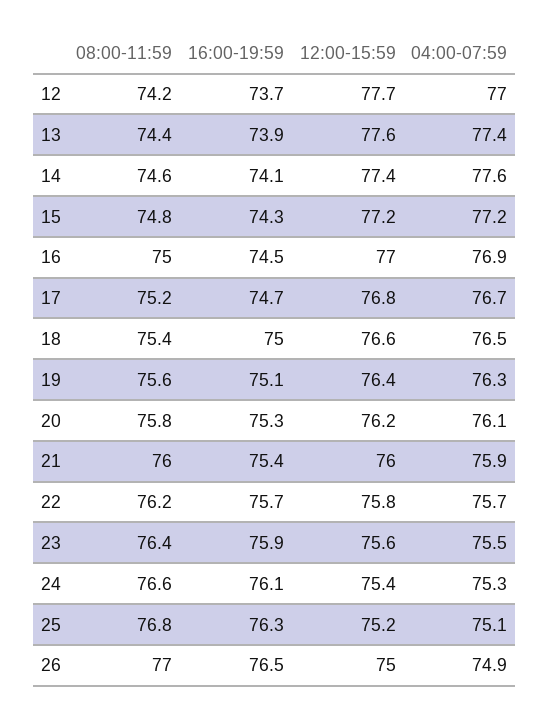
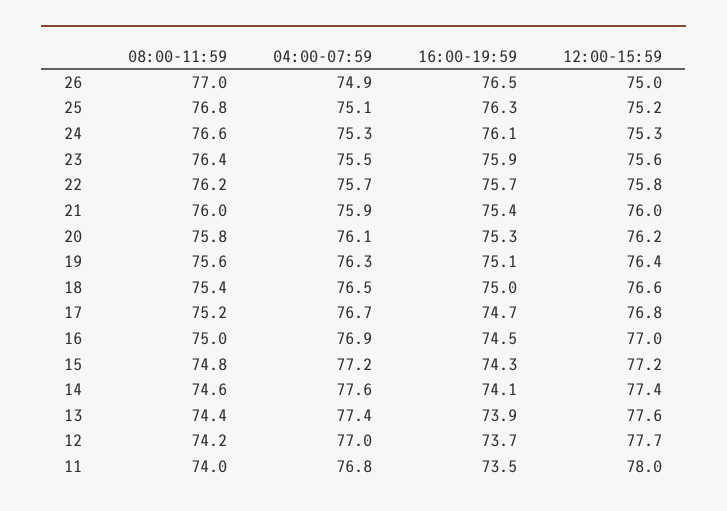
12:00-15:59, 24: 75.4 -> 75.3
08:00-11:59, 11: none -> 74
04:00-07:59, 11: none -> 76.8
16:00-19:59, 11: none -> 73.5
12:00-15:59, 11: none -> 78

